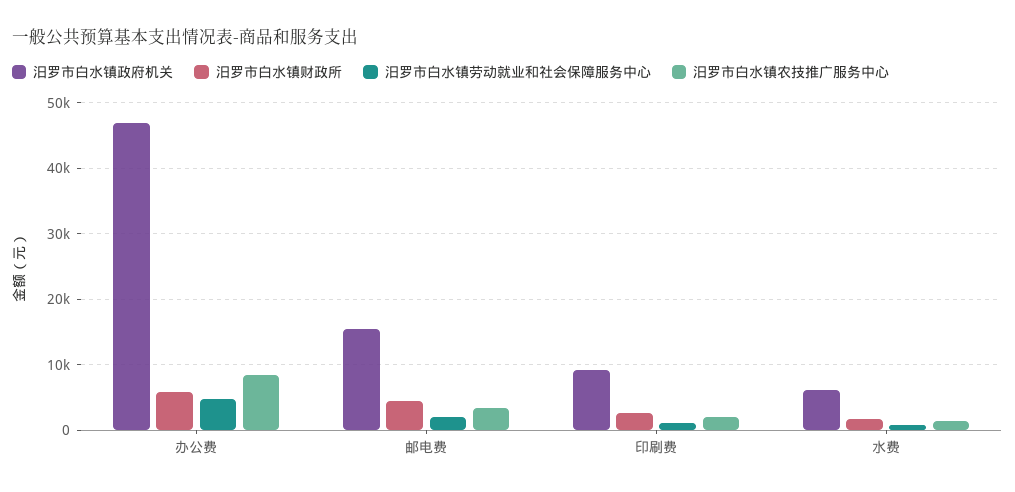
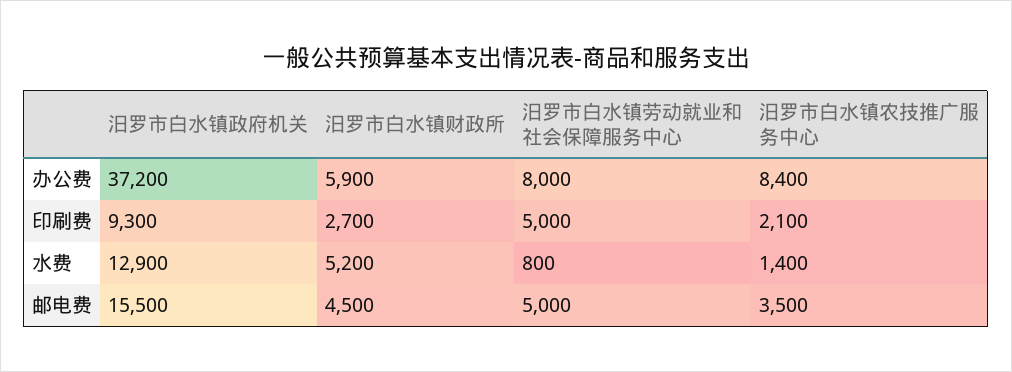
汨罗市白水镇政府机关, 办公费: 47000 -> 37200
汨罗市白水镇劳动就业和社会保障服务中心, 办公费: 5000 -> 8000
汨罗市白水镇劳动就业和社会保障服务中心, 邮电费: 2000 -> 5000
汨罗市白水镇劳动就业和社会保障服务中心, 印刷费: 1000 -> 5000
汨罗市白水镇政府机关, 水费: 6000 -> 12900
汨罗市白水镇财政所, 水费: 2000 -> 5200

